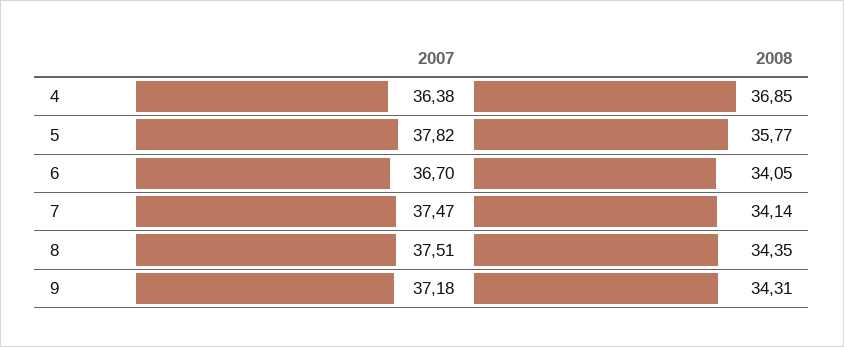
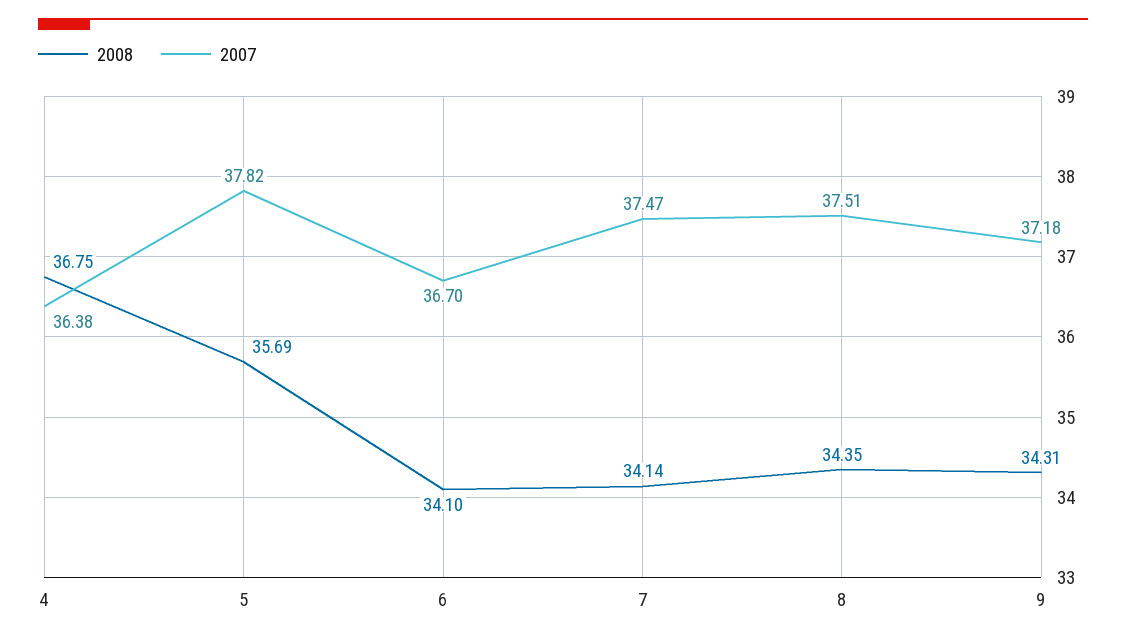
2008, 4: 36.85 -> 36.75
2008, 5: 35.77 -> 35.69
2008, 6: 34.05 -> 34.1

